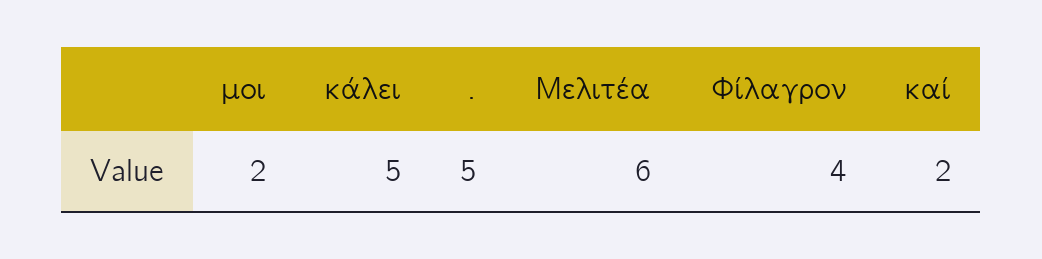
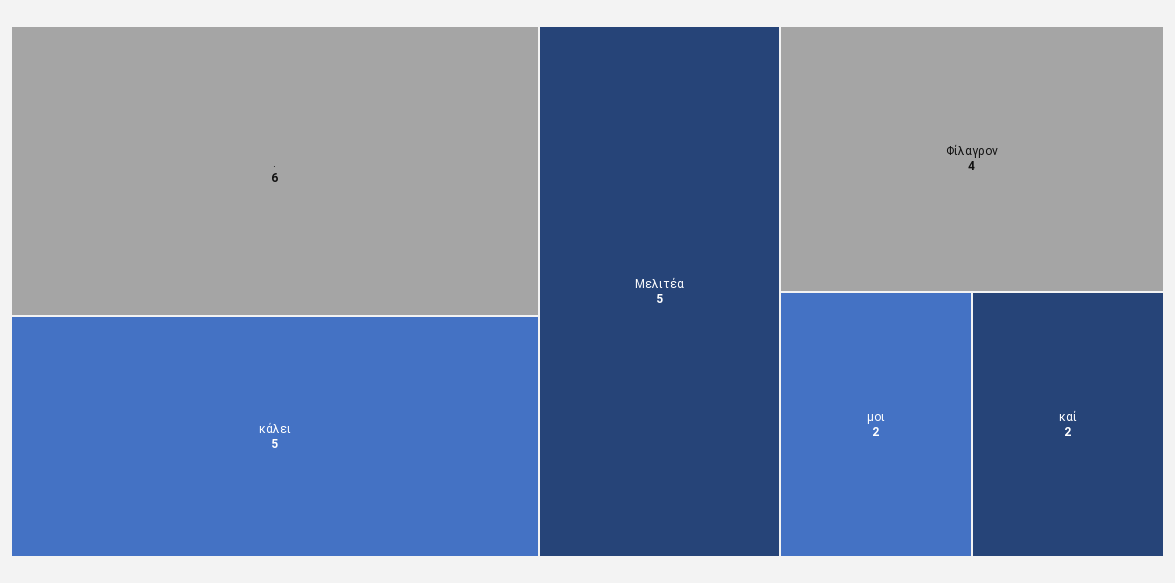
.: 5 -> 6
Μελιτέα: 6 -> 5

